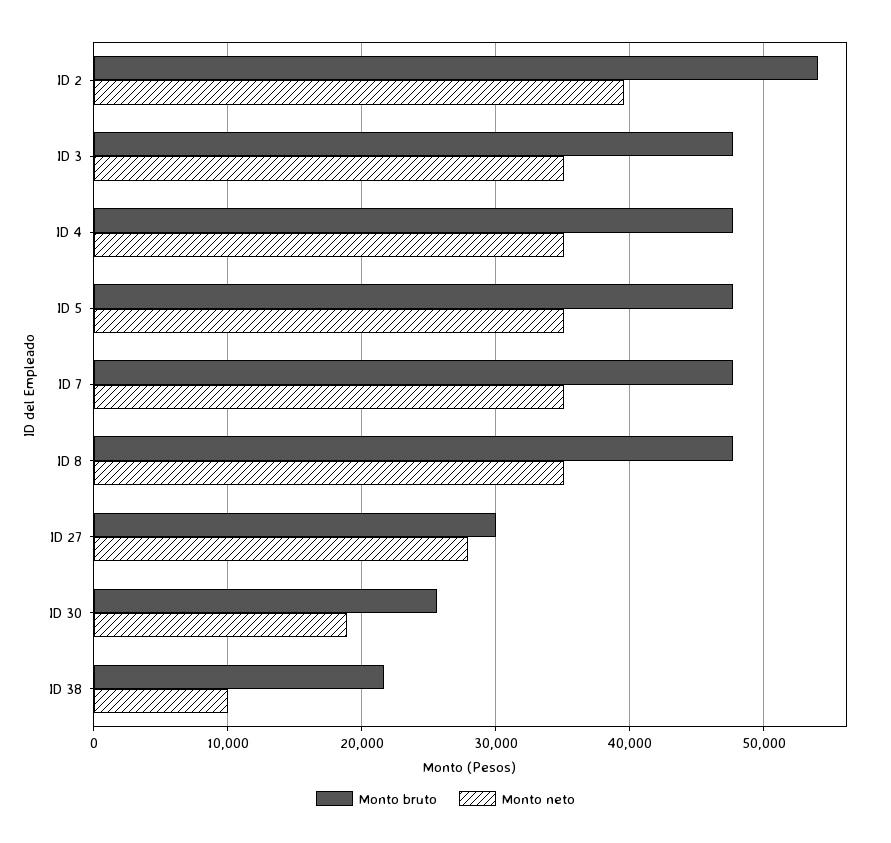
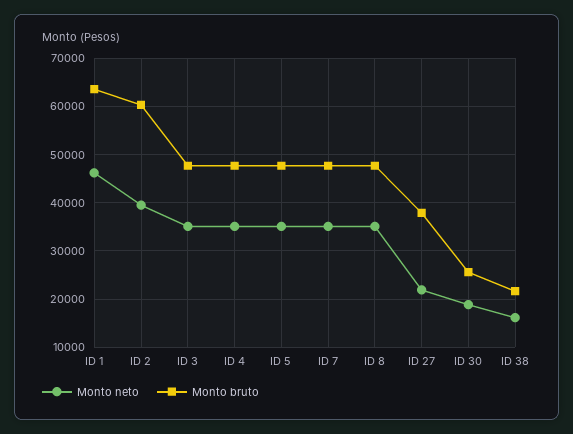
Monto bruto, ID 2: 54000 -> 60000
Monto bruto, ID 27: 30000 -> 38000
Monto neto, ID 27: 28000 -> 22000
Monto neto, ID 38: 10000 -> 16000
Monto neto, ID 1: none -> 46000
Monto bruto, ID 1: none -> 64000

